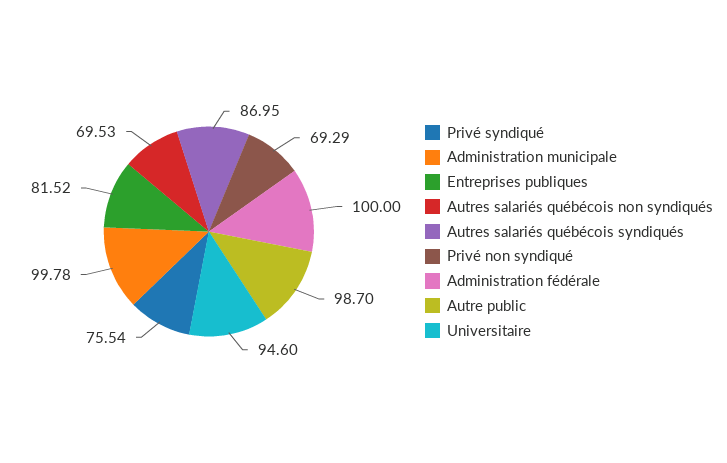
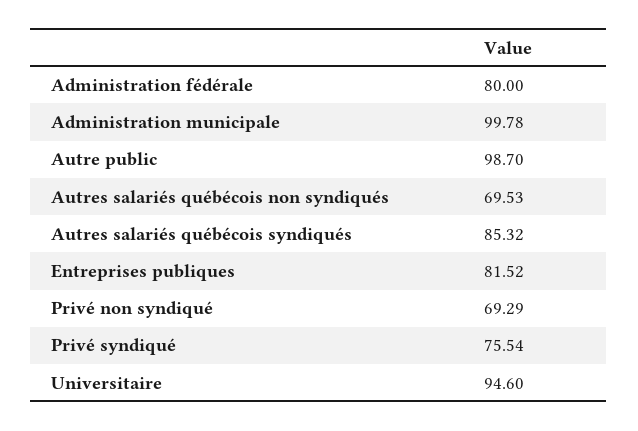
Autres salariés québécois syndiqués: 86.95 -> 85.32
Administration fédérale: 100 -> 80

